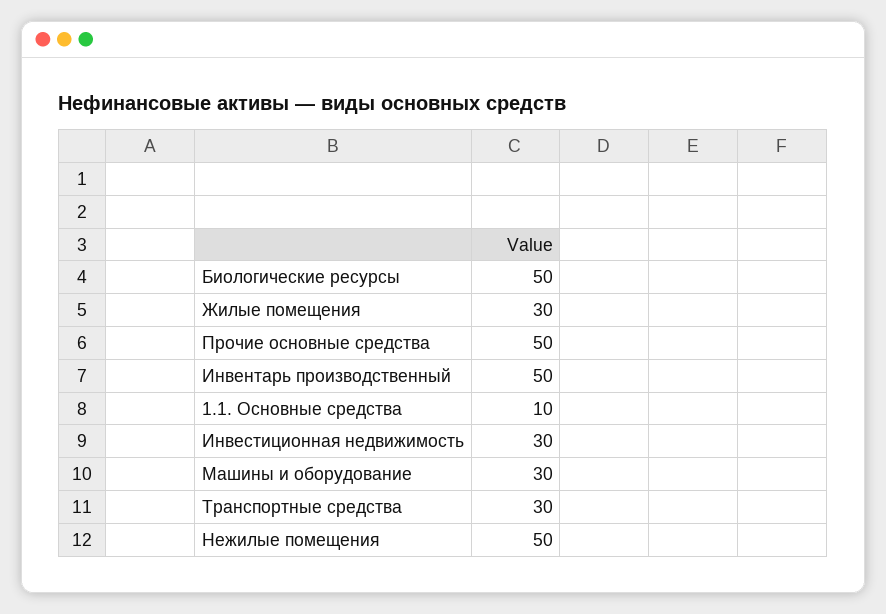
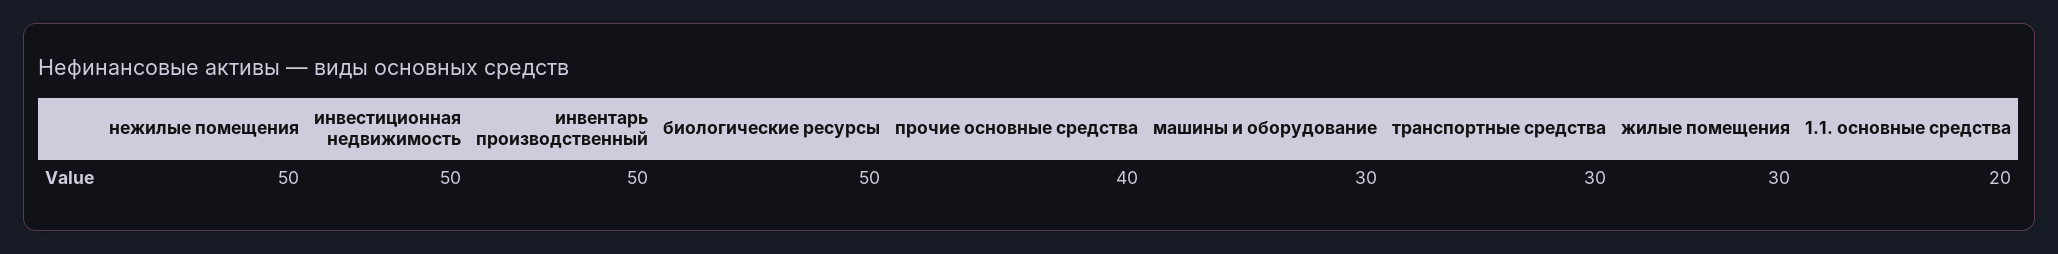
Прочие основные средства: 50 -> 40
1.1. Основные средства: 10 -> 20
Инвестиционная недвижимость: 30 -> 50

